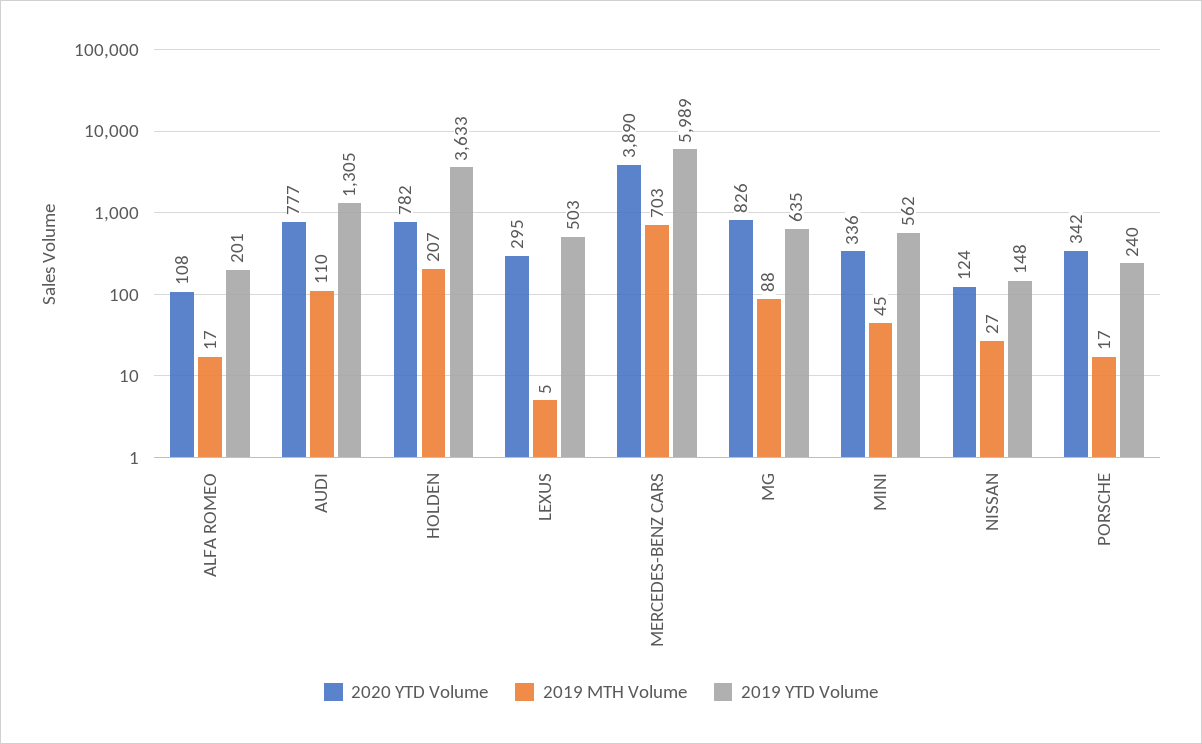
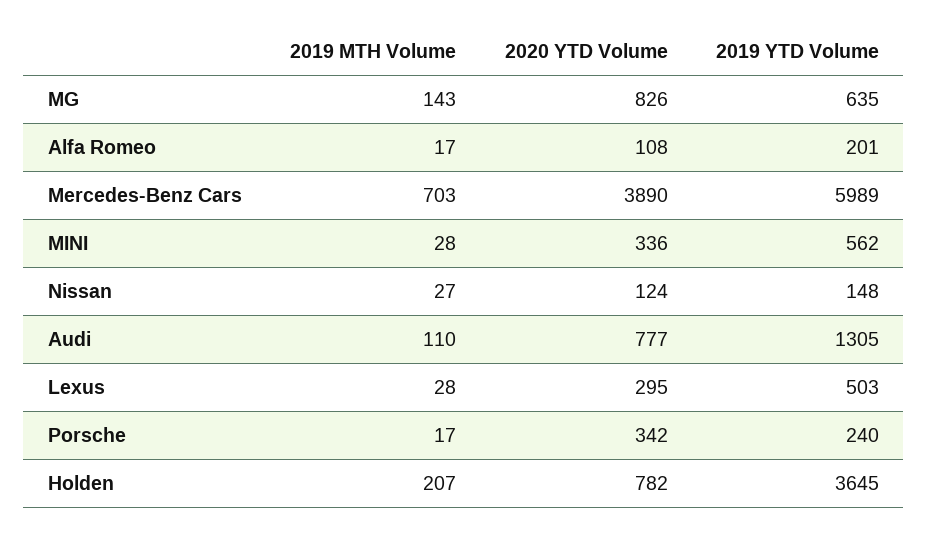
2019 YTD Volume, HOLDEN: 3633 -> 3645
2019 MTH Volume, LEXUS: 5 -> 28
2019 MTH Volume, MG: 88 -> 143
2019 MTH Volume, MINI: 45 -> 28

